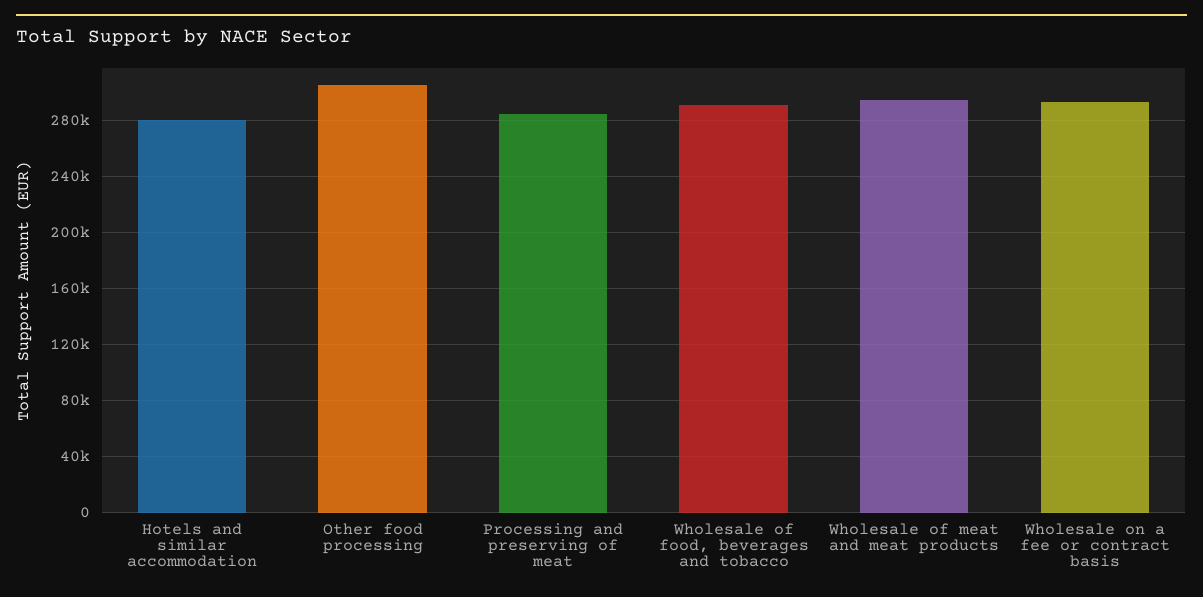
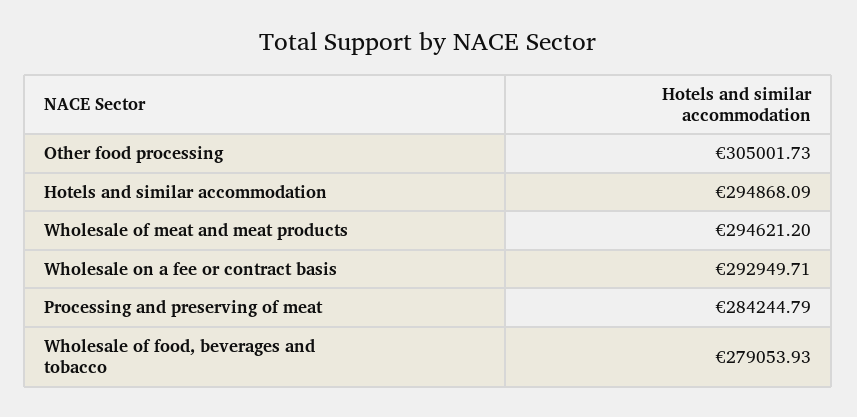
Hotels and similar accommodation: 280000 -> 294868.09
Wholesale of food, beverages and tobacco: 290000 -> 279053.93

